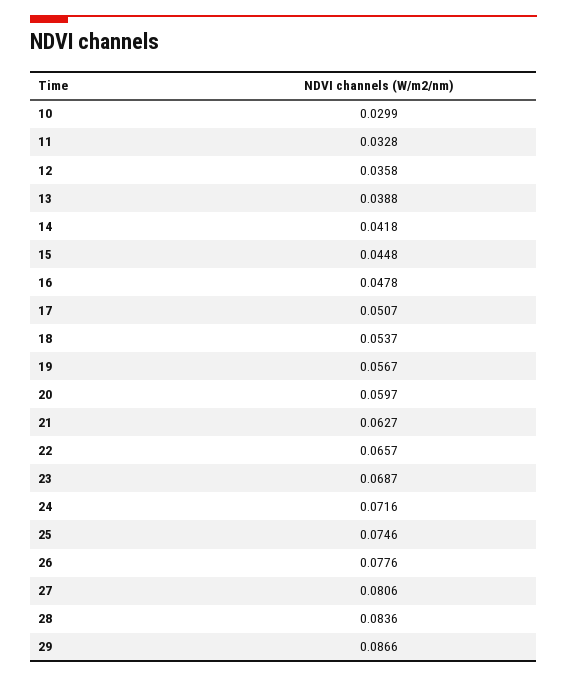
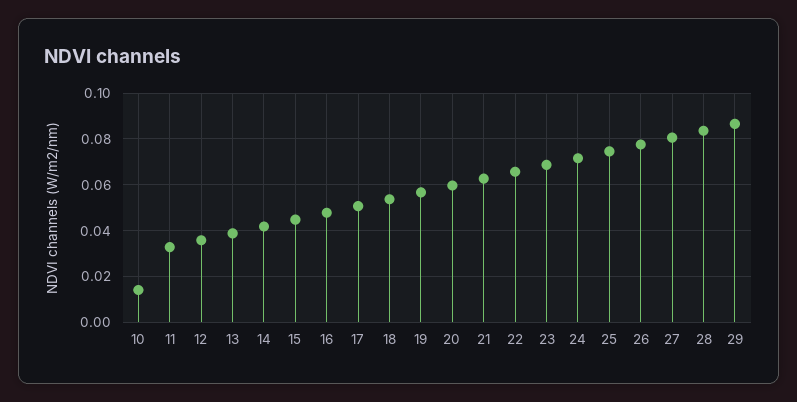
10: 0.0299 -> 0.015

